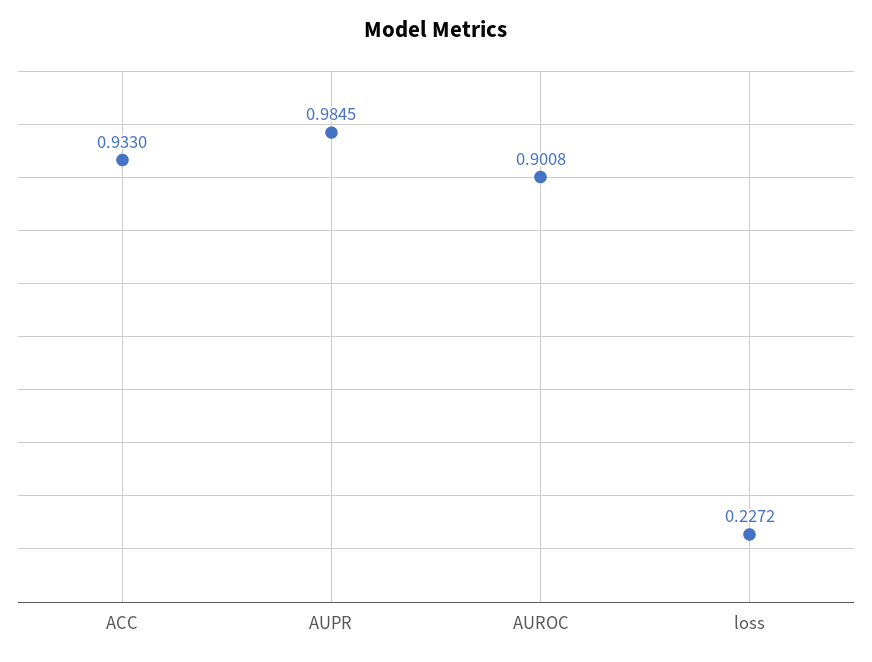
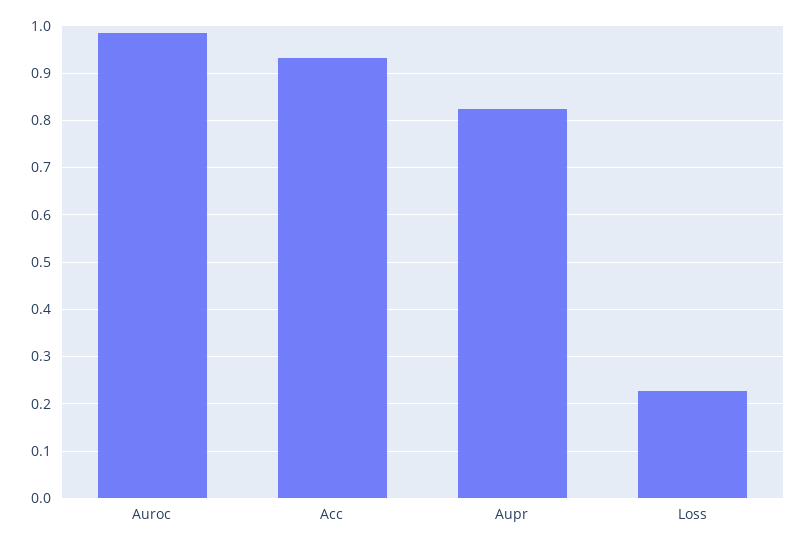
AUPR: 0.9845 -> 0.82
AUROC: 0.9008 -> 0.98

